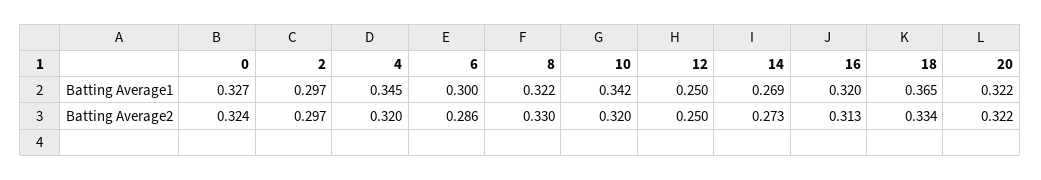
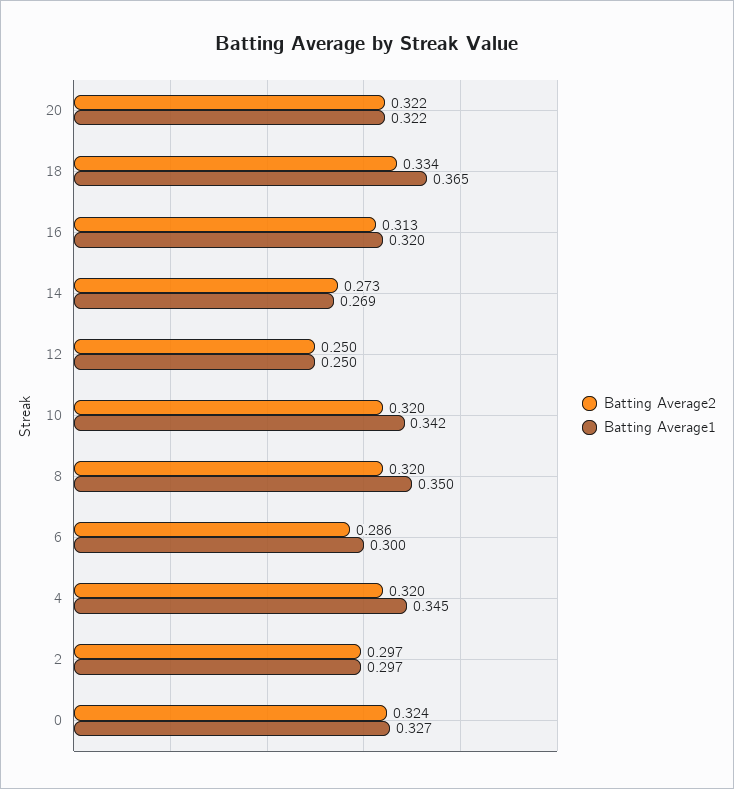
Batting Average1, 8: 0.322 -> 0.35
Batting Average2, 8: 0.33 -> 0.32

